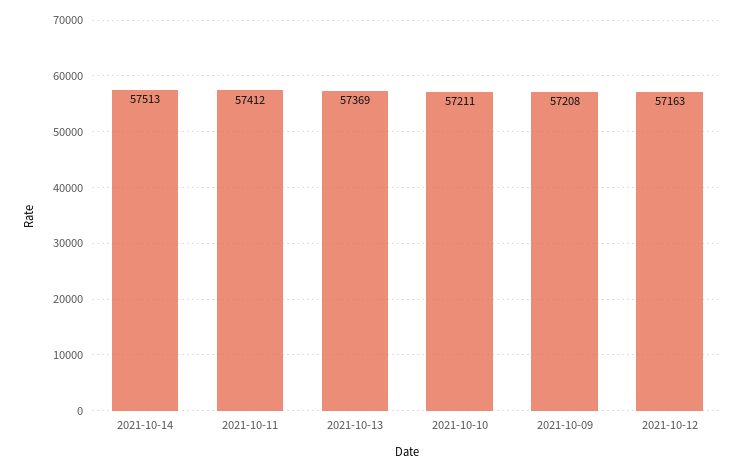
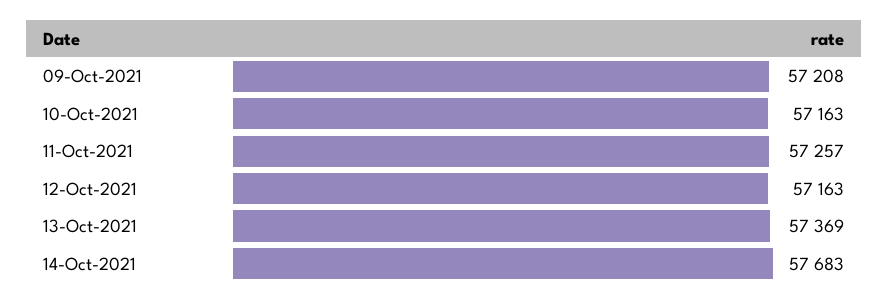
2021-10-14: 57513 -> 57683
2021-10-11: 57412 -> 57257
2021-10-10: 57211 -> 57163

